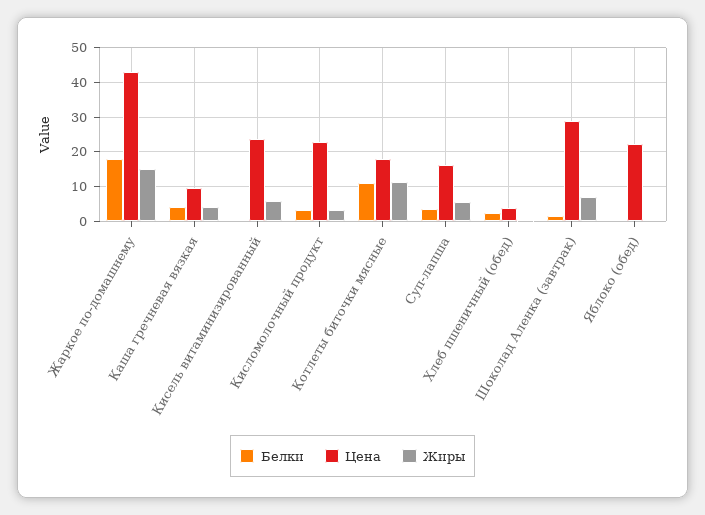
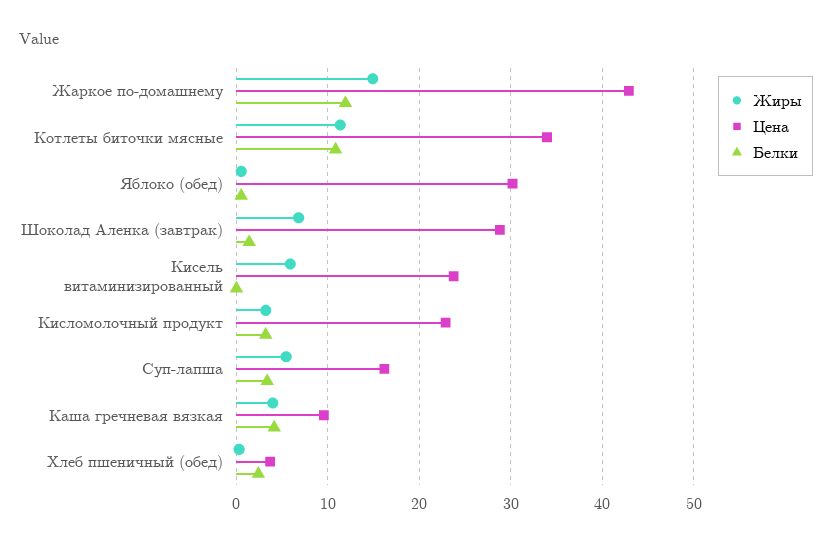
Белки, Жаркое по-домашнему: 18 -> 12
Цена, Котлеты биточки мясные: 18 -> 34
Цена, Яблоко (обед): 22 -> 30

